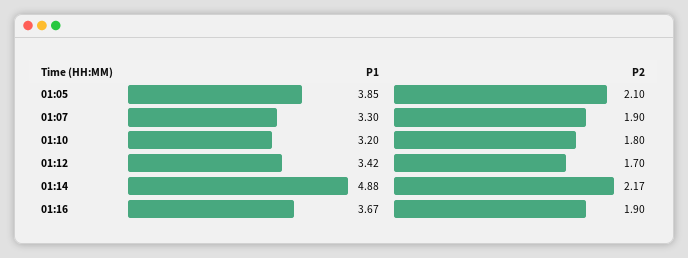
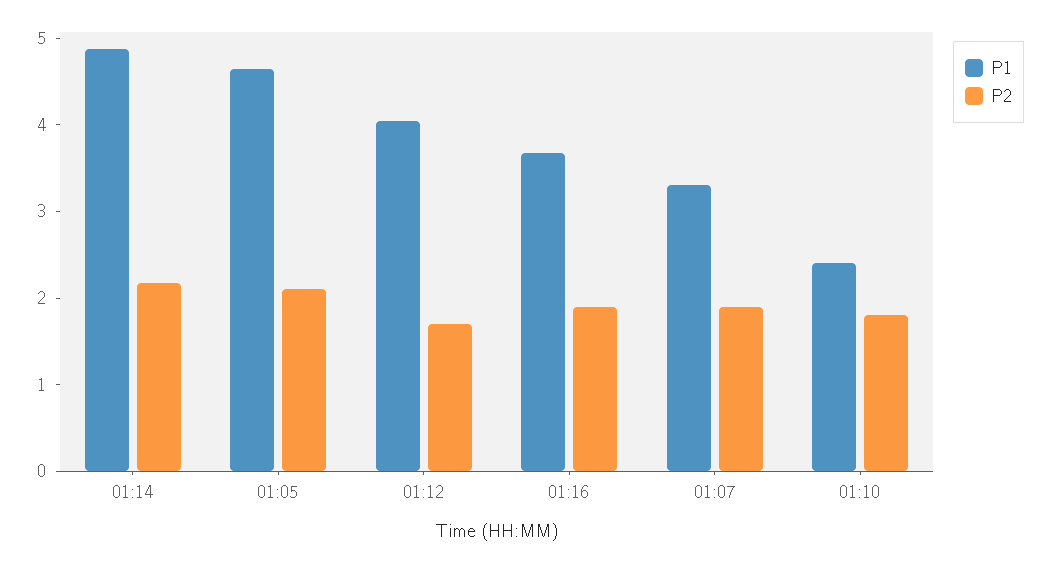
P1, 01:05: 3.85 -> 4.6
P1, 01:10: 3.2 -> 2.4
P1, 01:12: 3.42 -> 4

